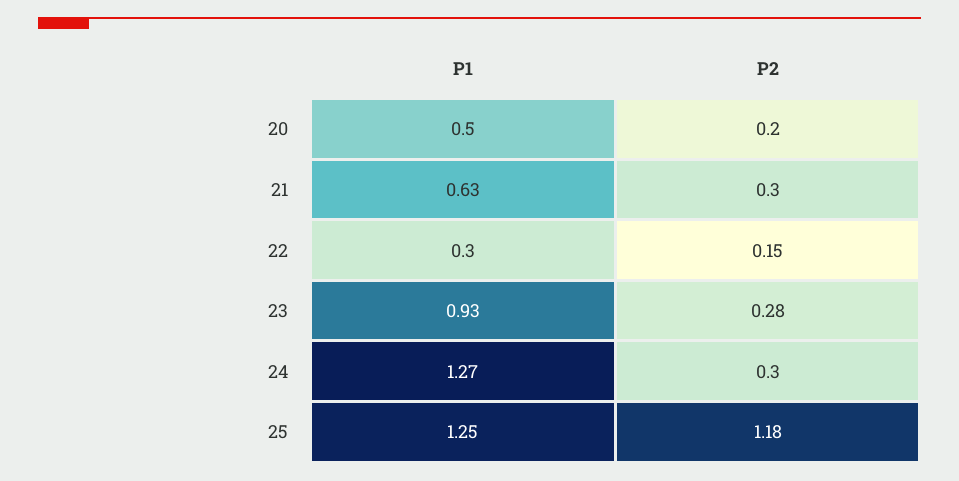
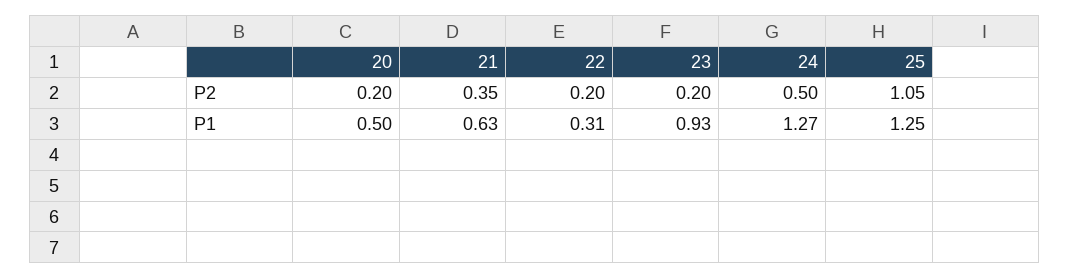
P2, 21: 0.3 -> 0.35
P1, 22: 0.3 -> 0.31
P2, 22: 0.15 -> 0.2
P2, 23: 0.28 -> 0.2
P2, 24: 0.3 -> 0.5
P2, 25: 1.18 -> 1.05

